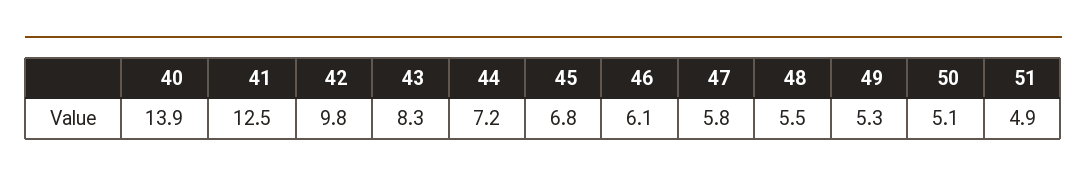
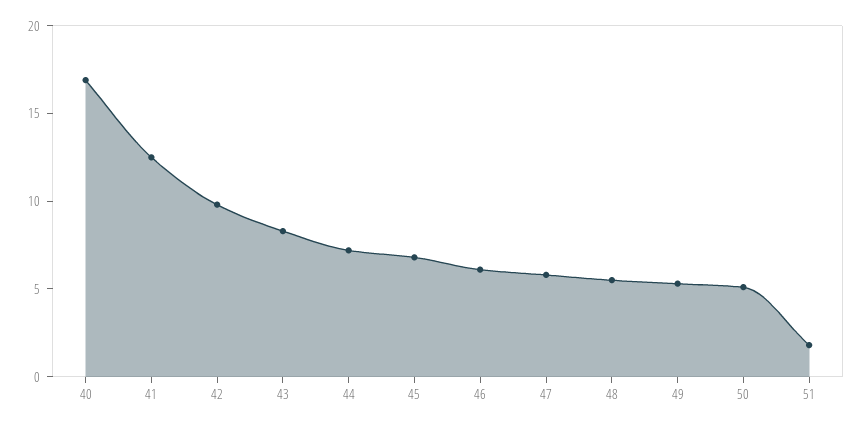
40: 13.9 -> 17
51: 4.9 -> 2

